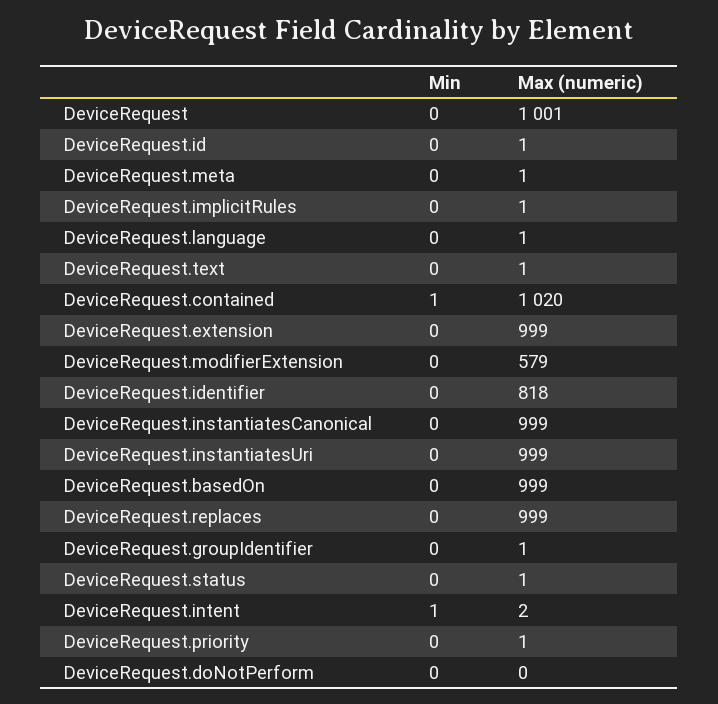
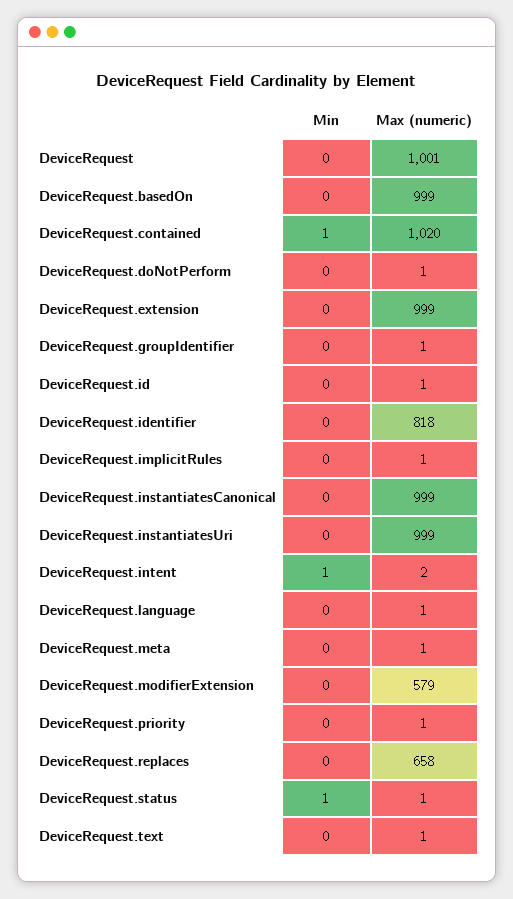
Max (numeric), DeviceRequest.replaces: 999 -> 658
Min, DeviceRequest.status: 0 -> 1
Max (numeric), DeviceRequest.doNotPerform: 0 -> 1

